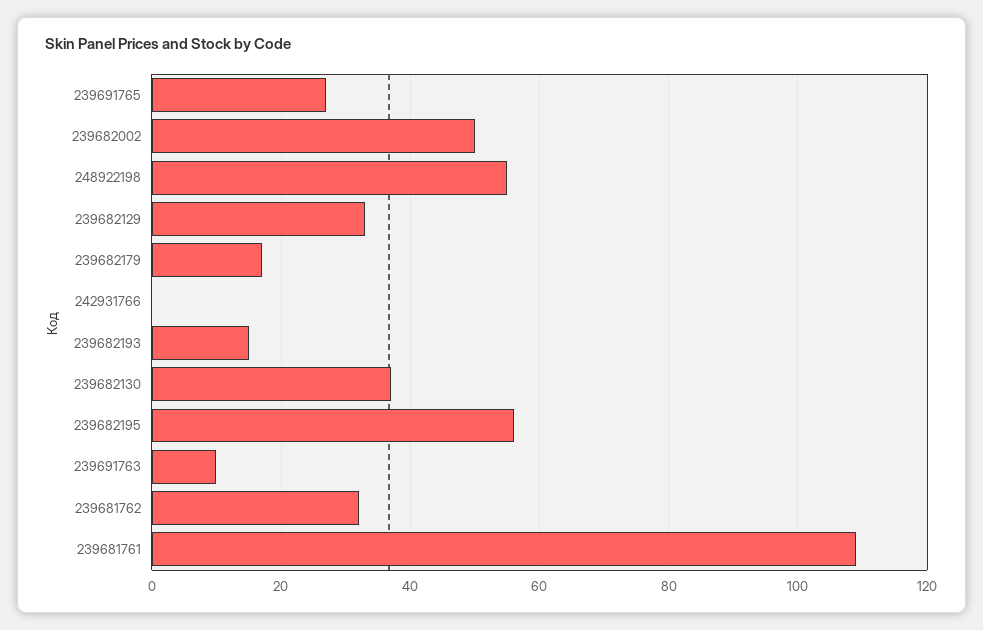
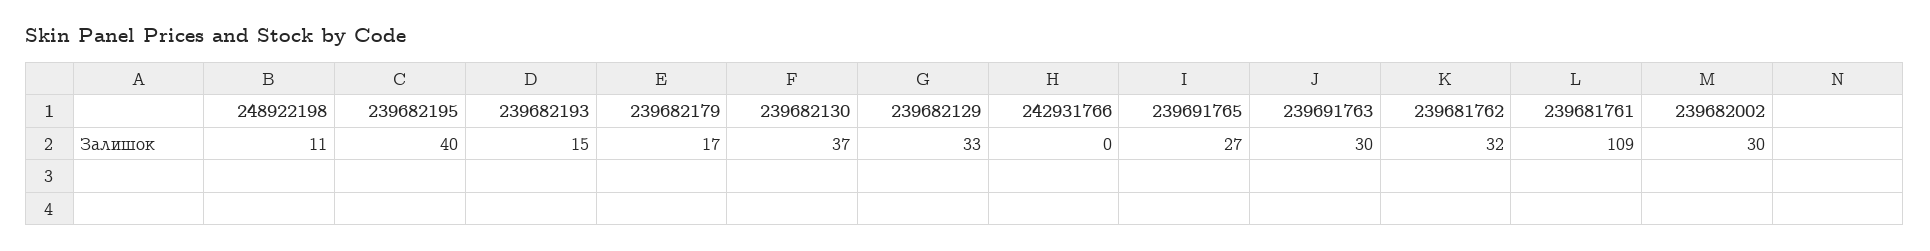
239682002: 50 -> 30
248922198: 55 -> 11
239682195: 55 -> 40
239691763: 10 -> 30

